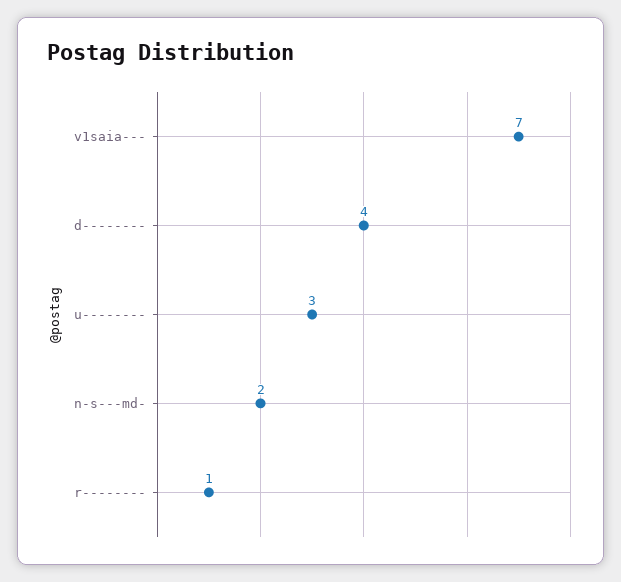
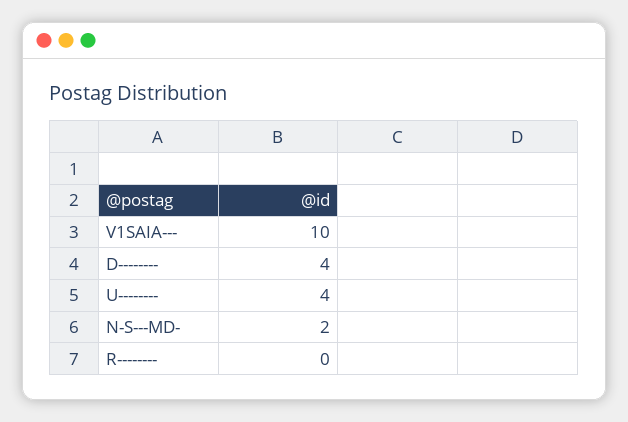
v1saia---: 7 -> 10
u--------: 3 -> 4
r--------: 1 -> 0

